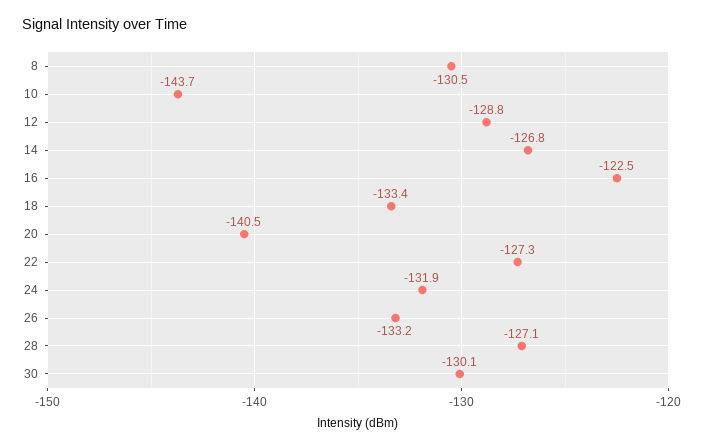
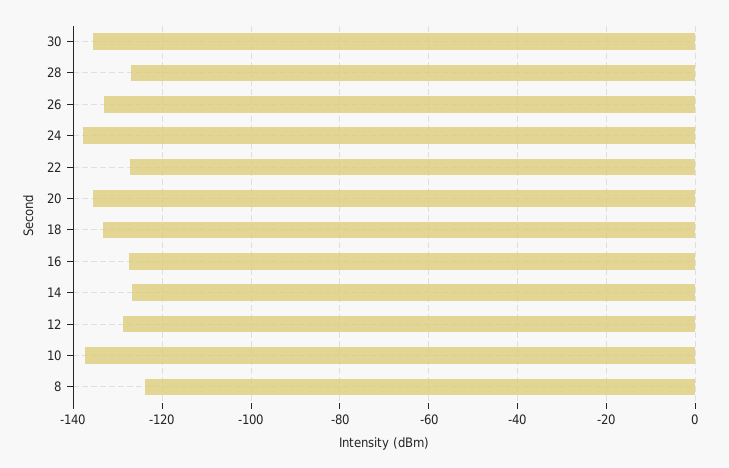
8: -130.5 -> -124
10: -143.7 -> -138
16: -122.5 -> -128
20: -140.5 -> -136
24: -131.9 -> -138
30: -130.1 -> -136

